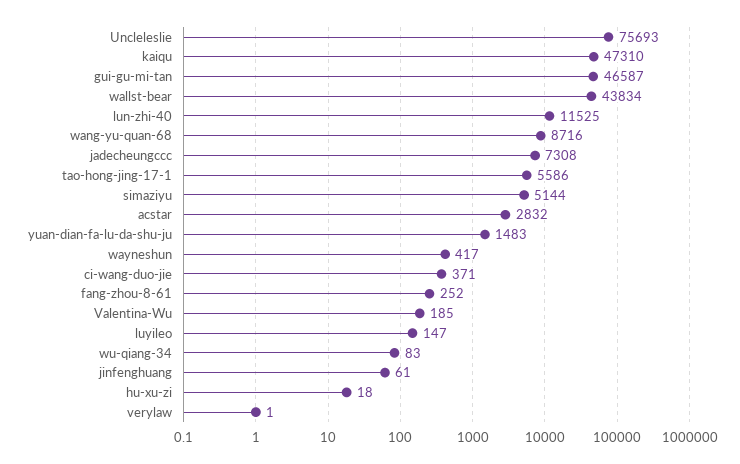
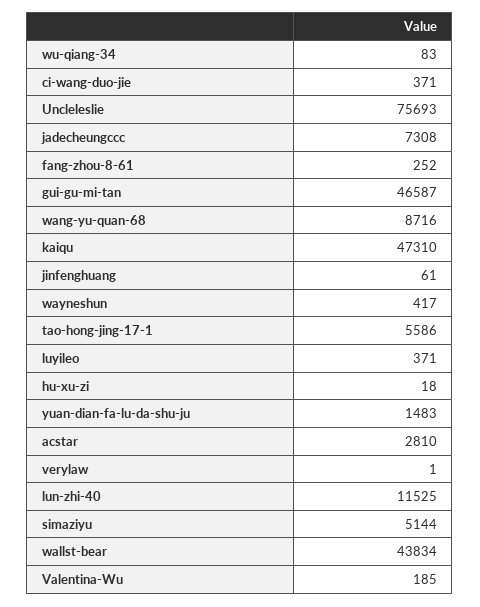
acstar: 2832 -> 2810
luyileo: 147 -> 371

